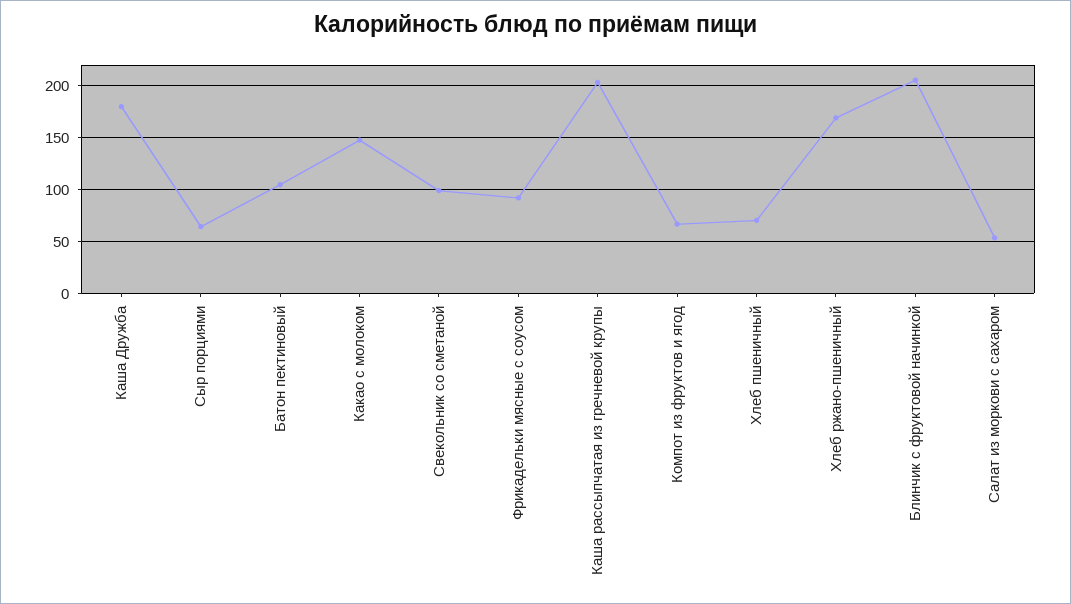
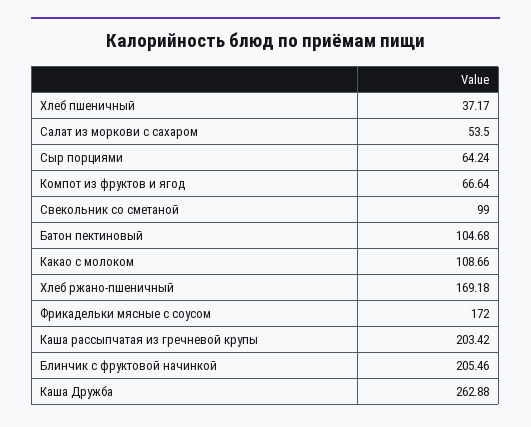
Каша Дружба: 180 -> 262.88
Какао с молоком: 150 -> 108.66
Фрикадельки мясные с соусом: 90 -> 172
Хлеб пшеничный: 70 -> 37.17

